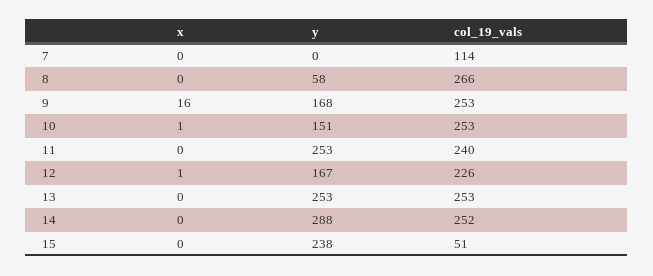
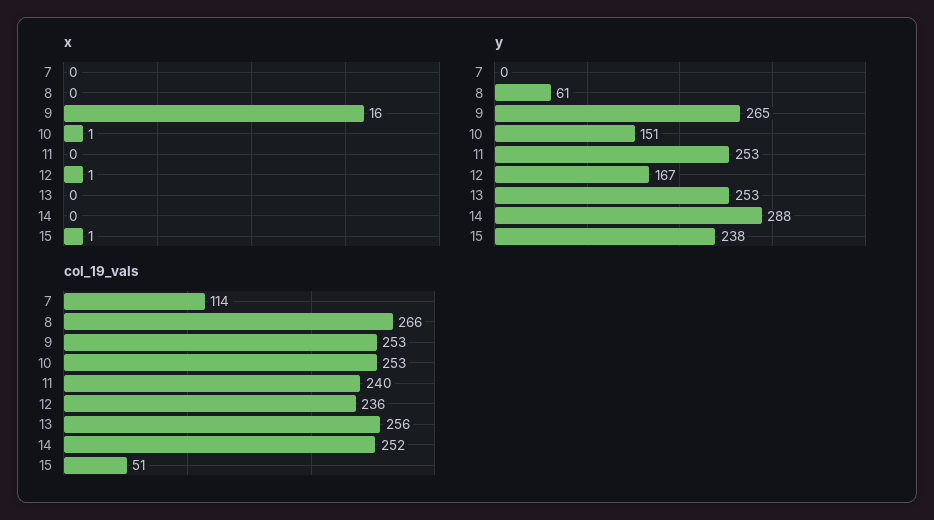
y, 8: 58 -> 61
y, 9: 168 -> 265
col_19_vals, 12: 226 -> 236
col_19_vals, 13: 253 -> 256
x, 15: 0 -> 1

